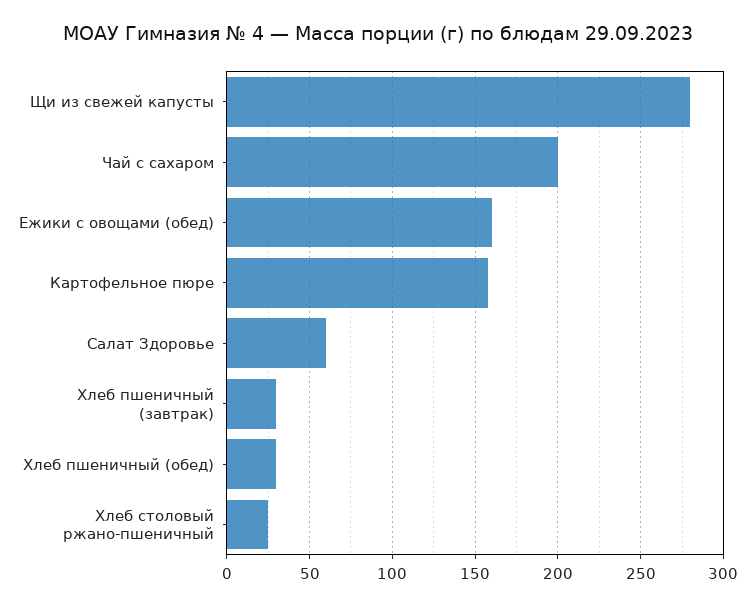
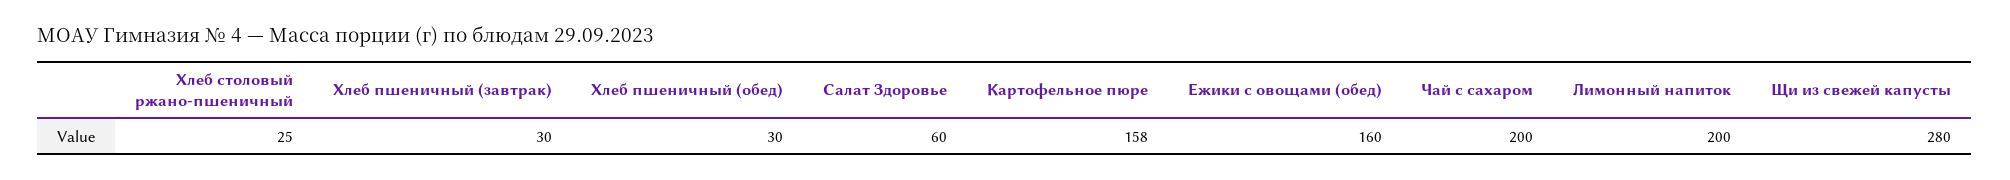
Лимонный напиток: none -> 200

